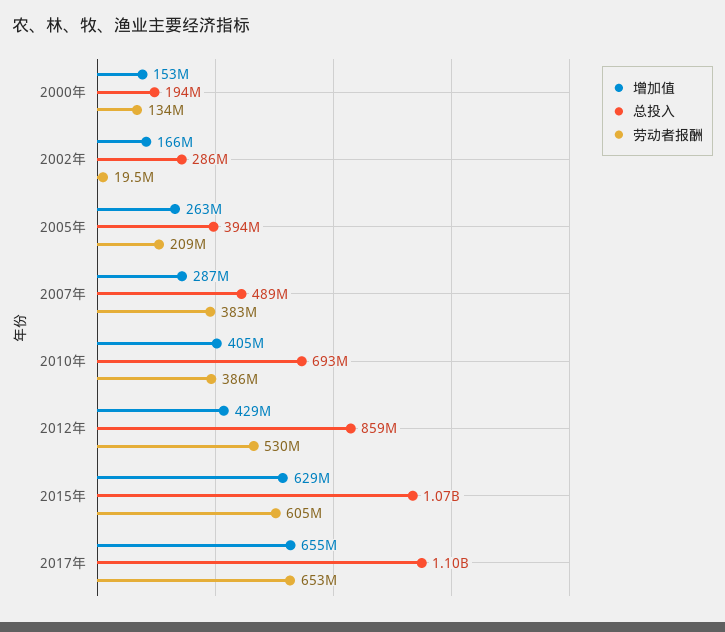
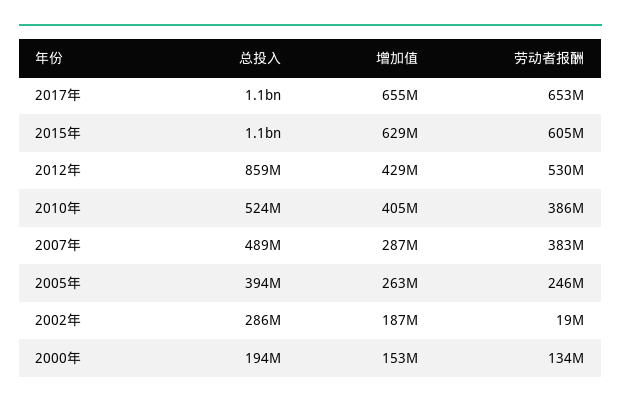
增加值, 2002年: 166000000 -> 187000000
劳动者报酬, 2005年: 209000000 -> 246000000
总投入, 2010年: 693000000 -> 524000000

